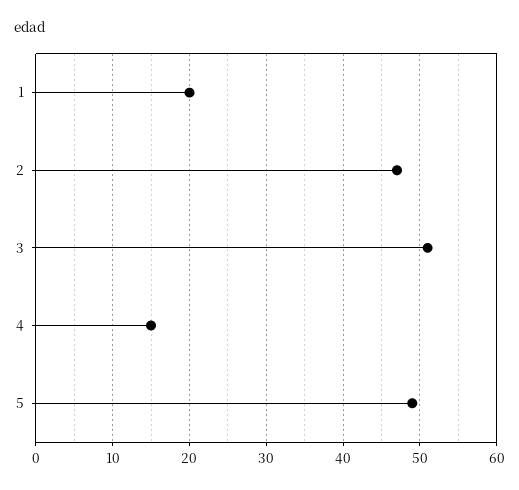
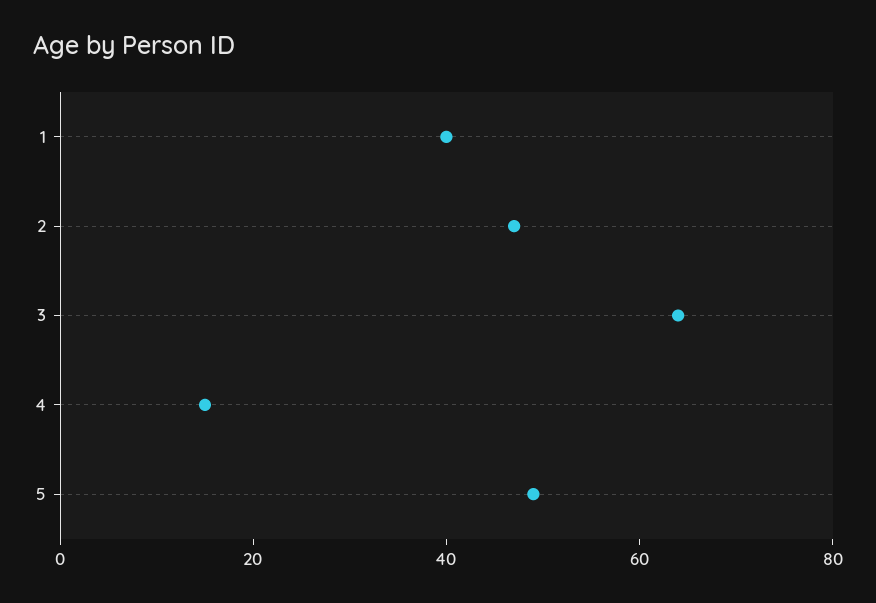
1: 20 -> 40
3: 51 -> 65

